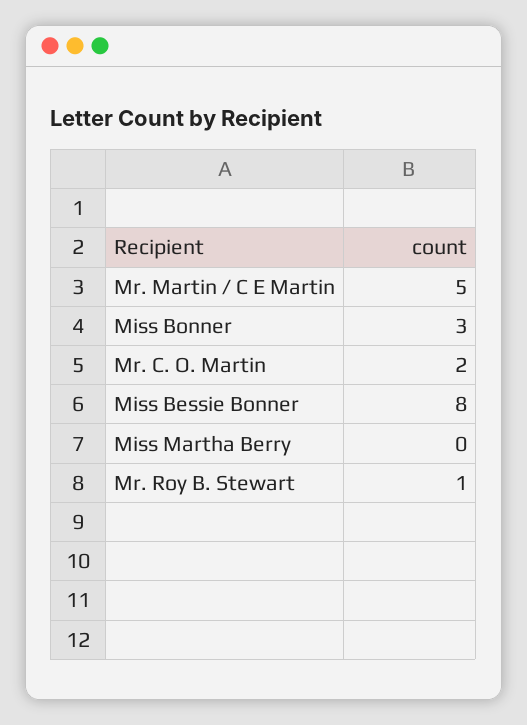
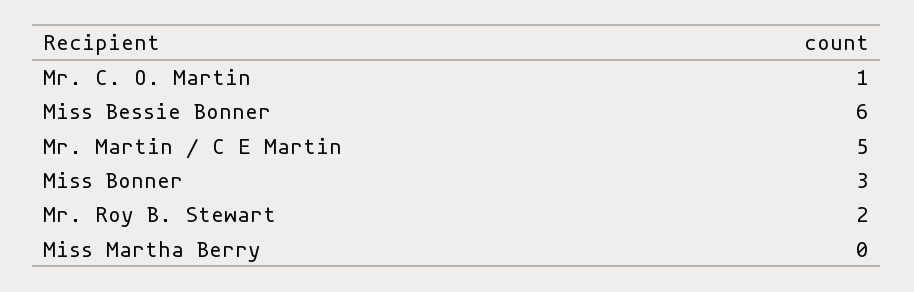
Mr. C. O. Martin: 2 -> 1
Miss Bessie Bonner: 8 -> 6
Mr. Roy B. Stewart: 1 -> 2

